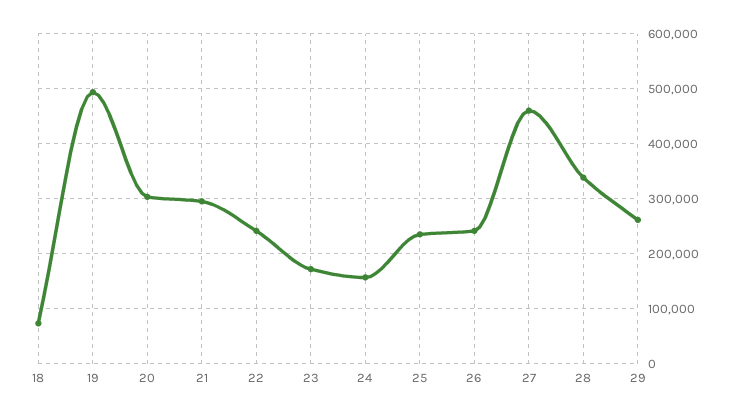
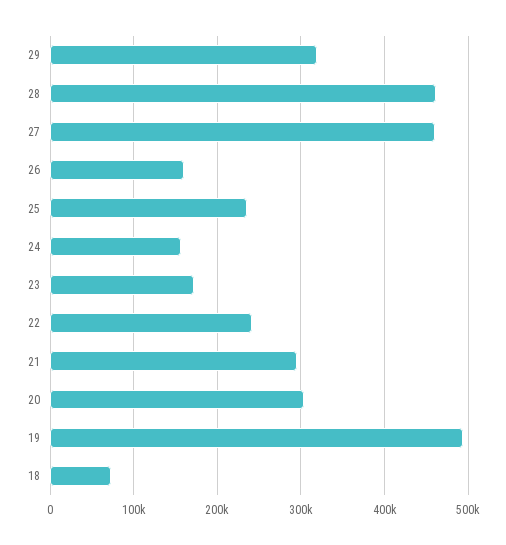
26: 240000 -> 160000
28: 340000 -> 460000
29: 260000 -> 320000

